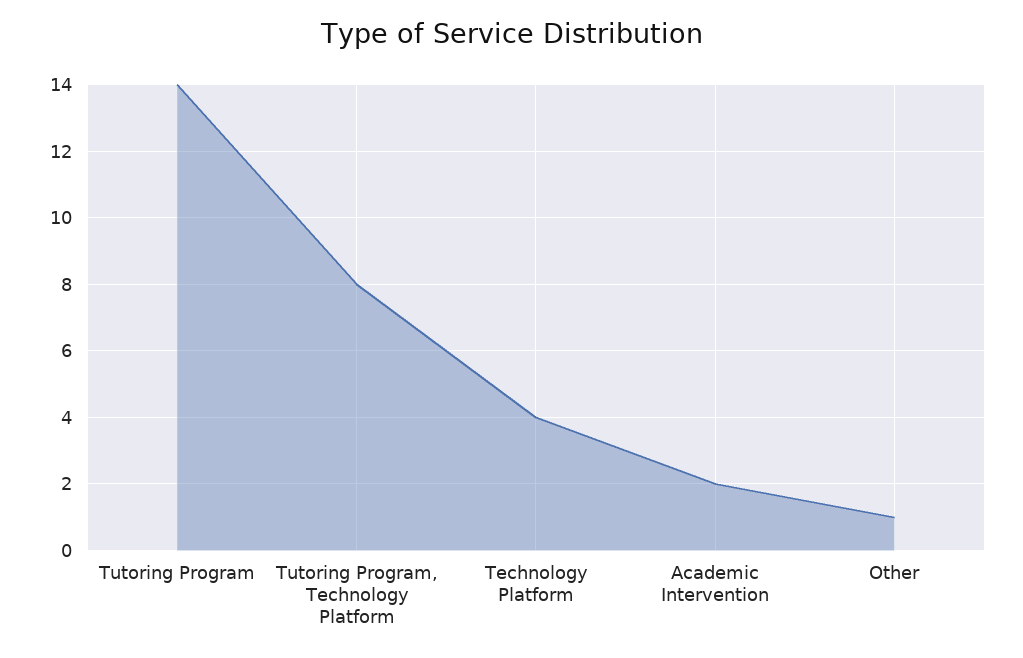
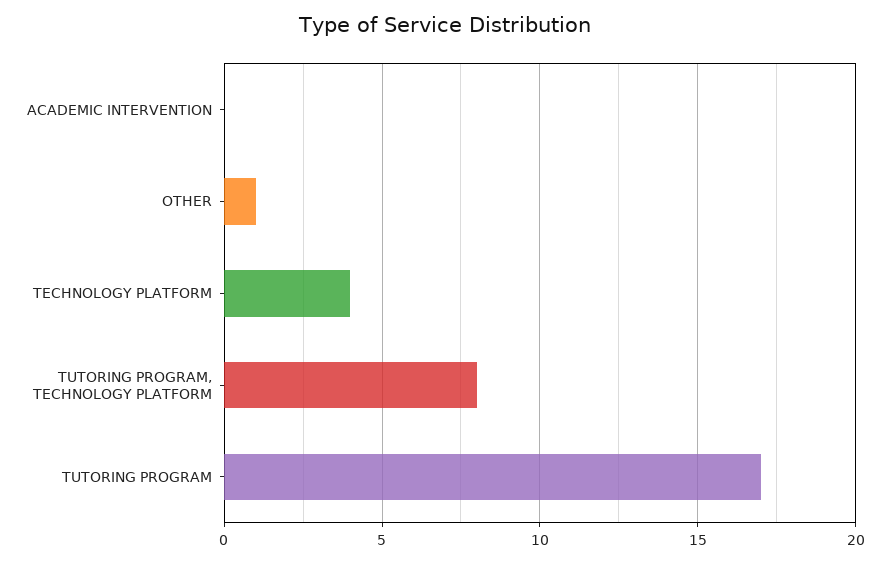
Tutoring Program: 14 -> 17
Academic Intervention: 2 -> 0

